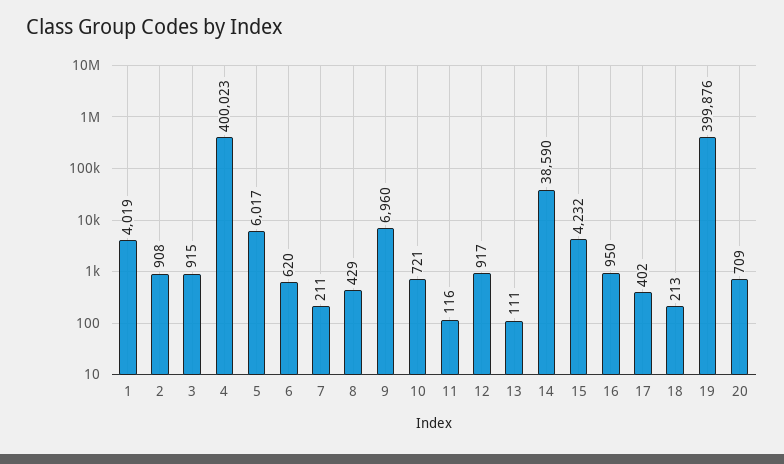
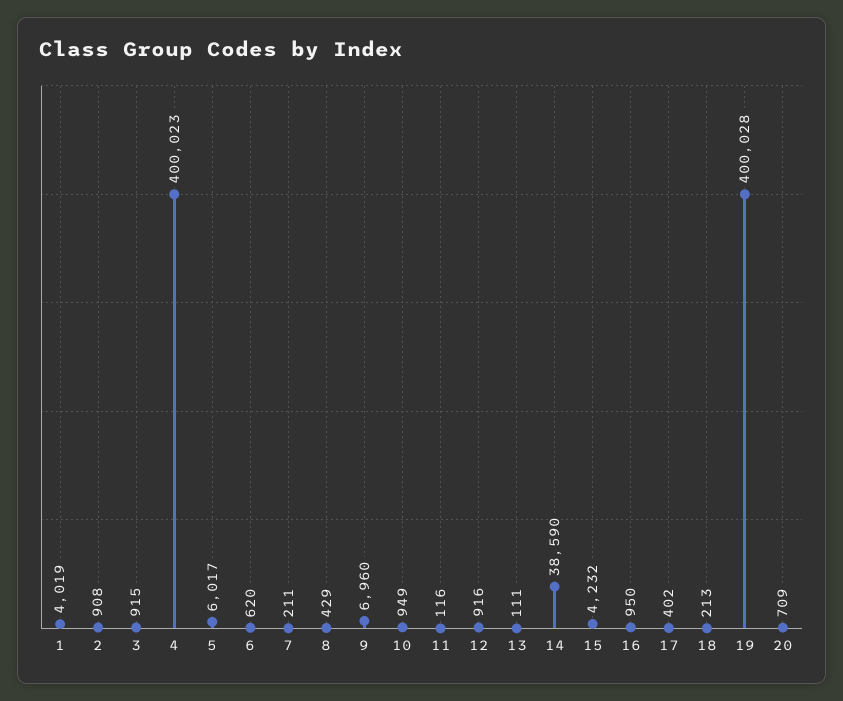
10: 721 -> 949
12: 917 -> 916
19: 399876 -> 400028

